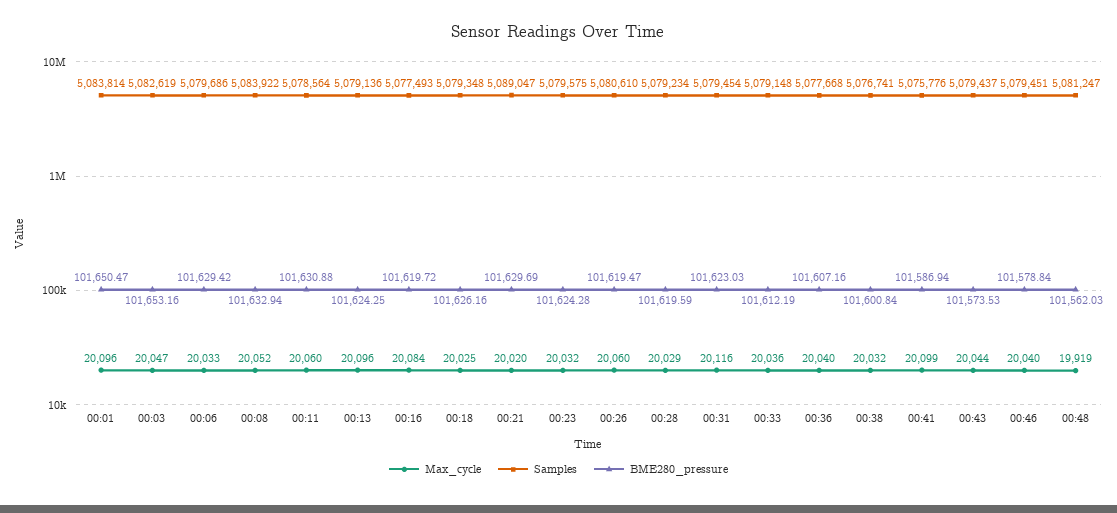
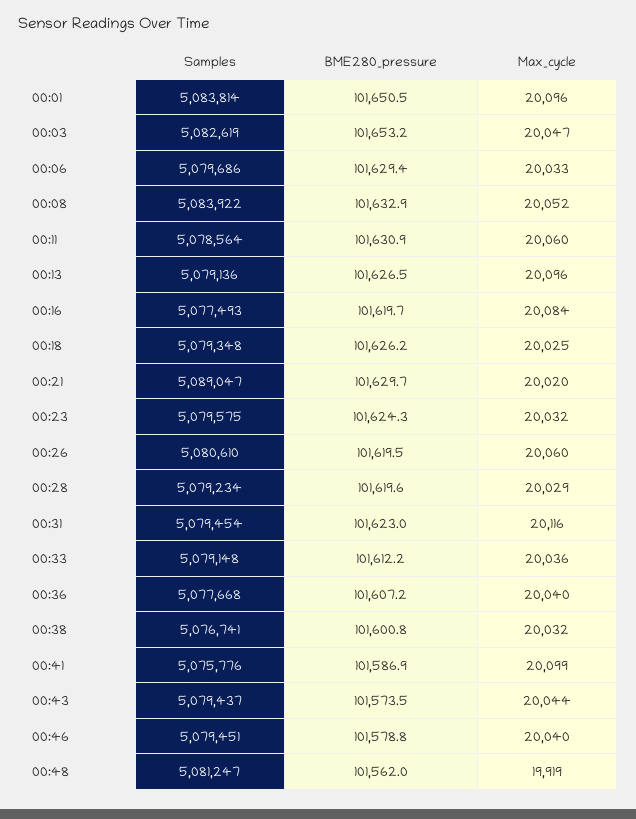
BME280_pressure, 00:13: 101624.25 -> 101626.5

